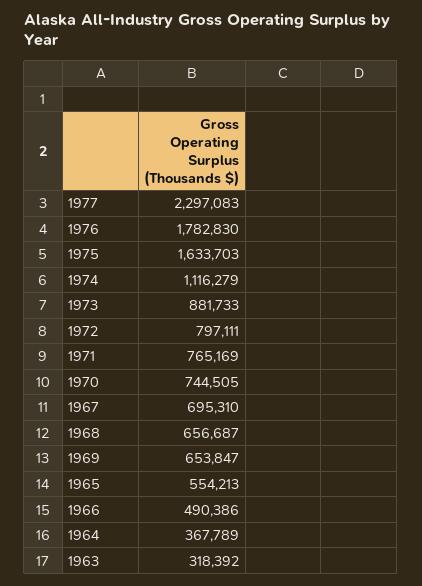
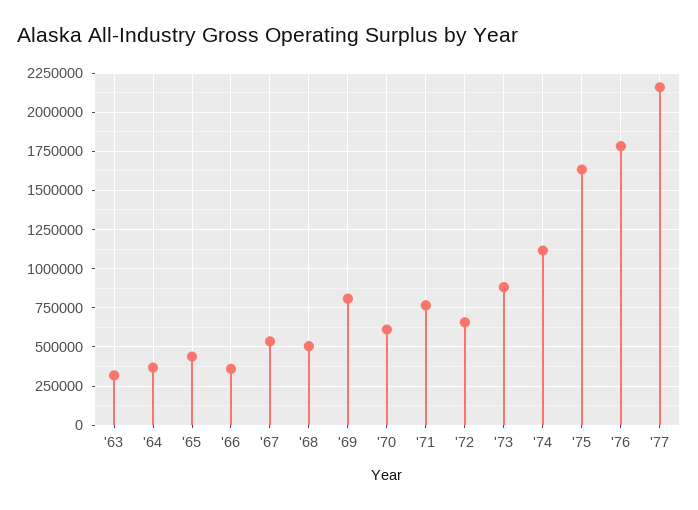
1977: 2297083 -> 2150000
1972: 797111 -> 650000
1970: 744505 -> 600000
1967: 695310 -> 550000
1968: 656687 -> 500000
1969: 653847 -> 800000
1965: 554213 -> 450000
1966: 490386 -> 350000

